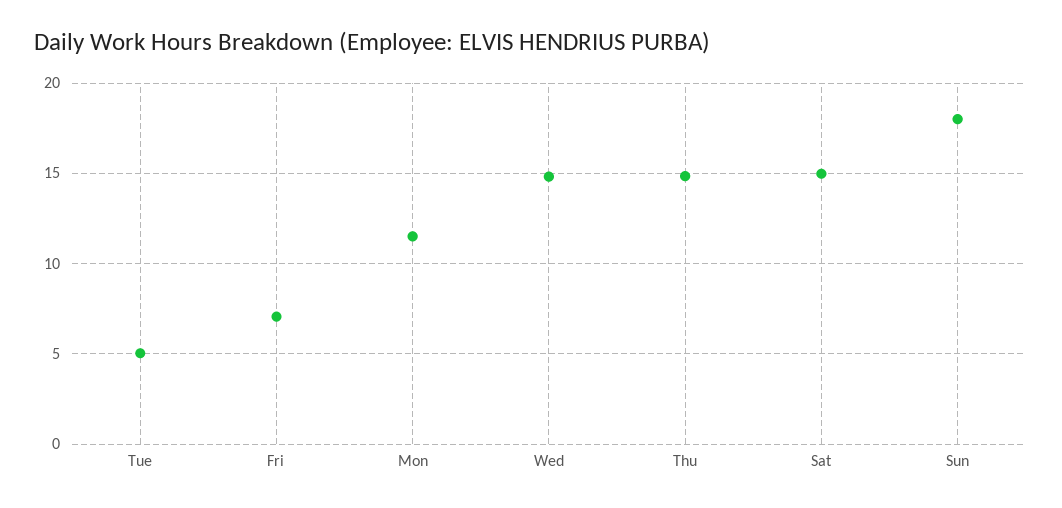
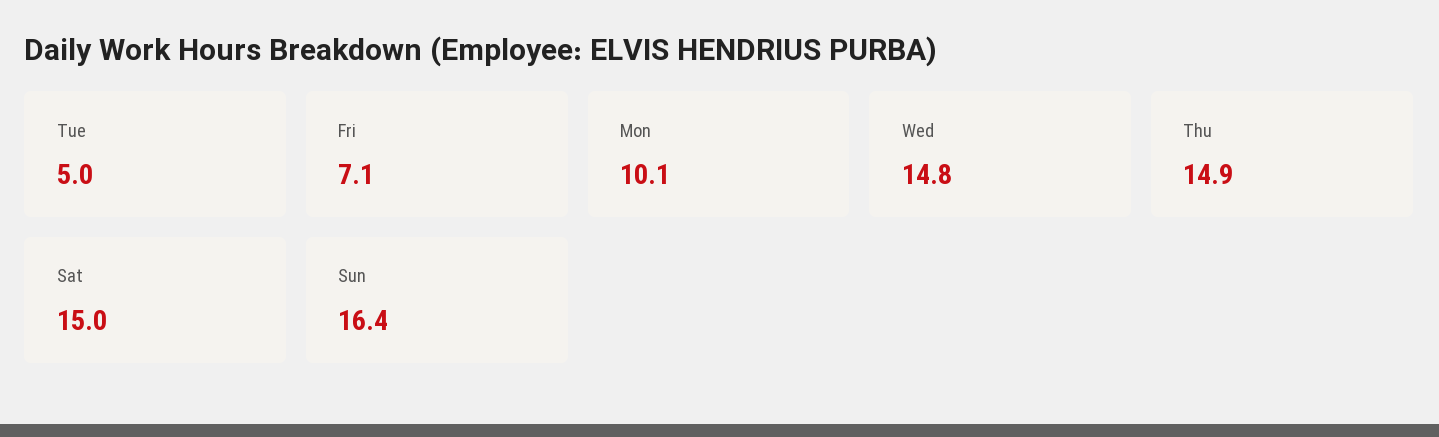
Mon: 11.5 -> 10.1
Sun: 18 -> 16.4

